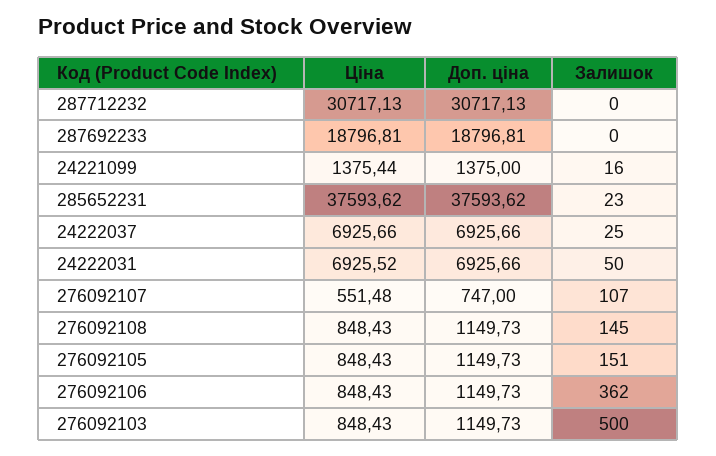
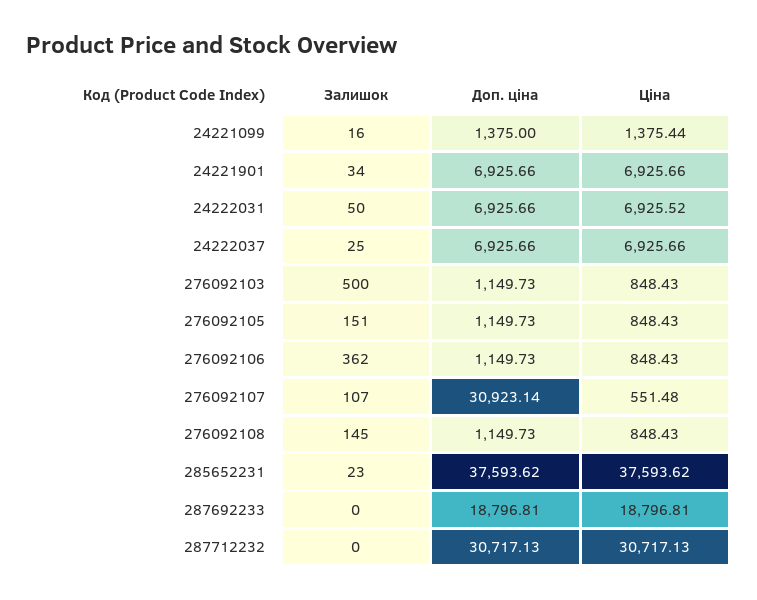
Доп. ціна, 276092107: 747 -> 30923.14
Залишок, 24221901: none -> 34
Доп. ціна, 24221901: none -> 6925.66
Ціна, 24221901: none -> 6925.66

